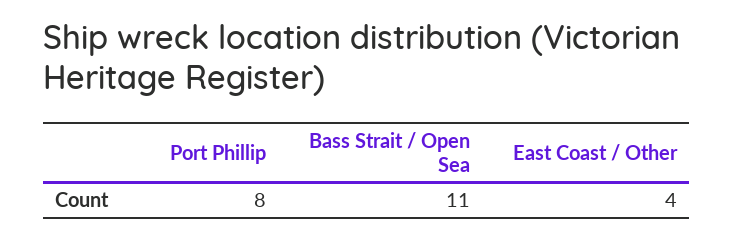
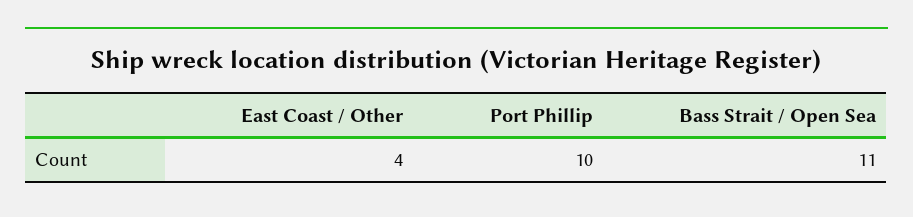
Port Phillip: 8 -> 10

